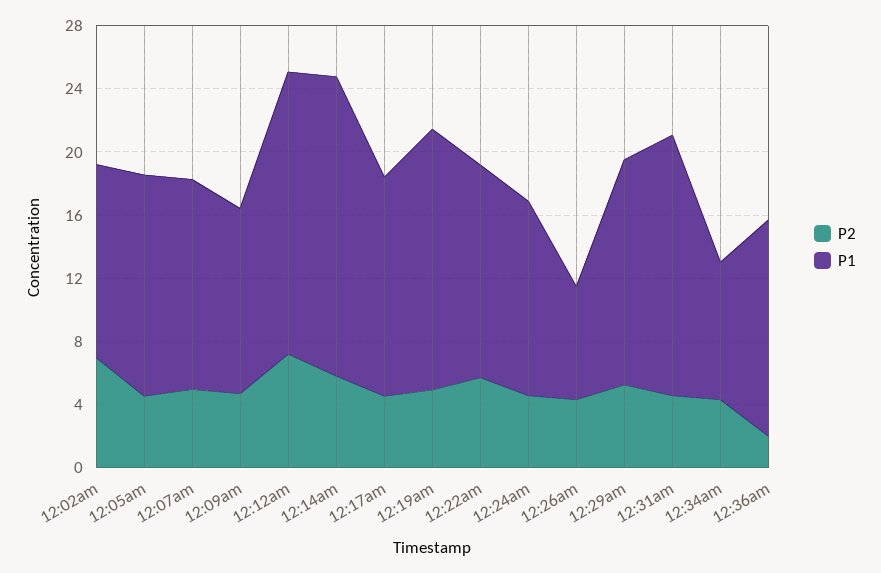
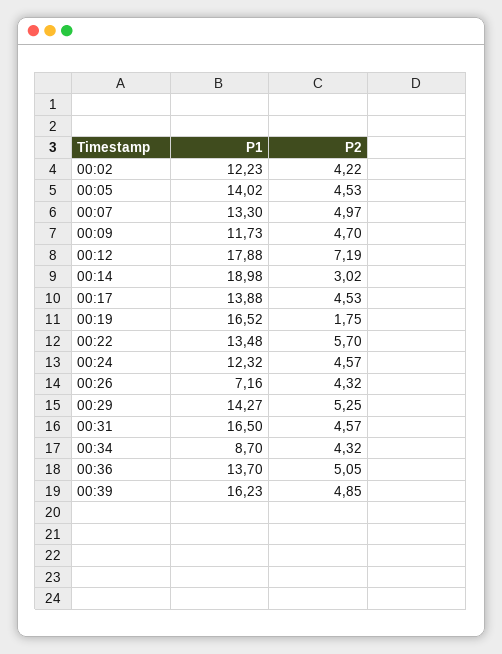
P2, 12:02am: 7 -> 4.22
P2, 12:14am: 6 -> 3.02
P2, 12:19am: 5 -> 1.75
P2, 12:36am: 2 -> 5.05
P1, 00:39: none -> 16.23
P2, 00:39: none -> 4.85

